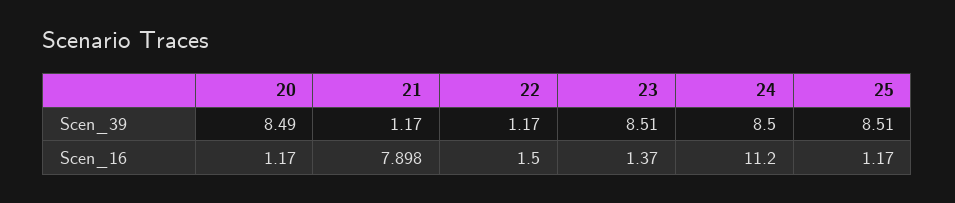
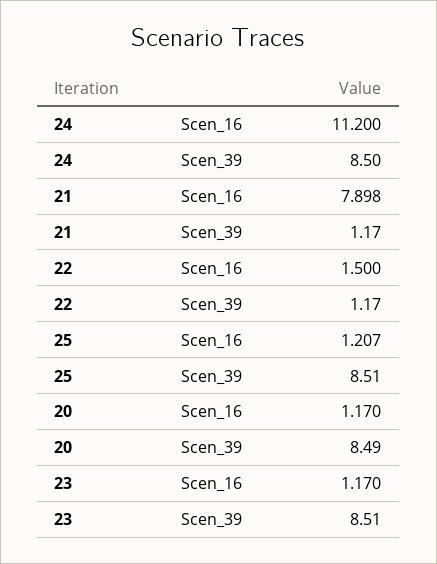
23, Scen_16: 1.37 -> 1.17
25, Scen_16: 1.17 -> 1.207

